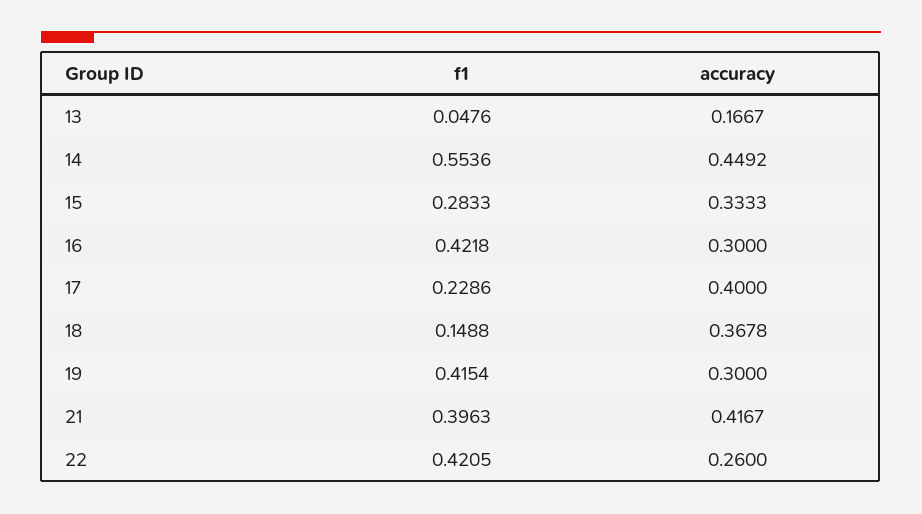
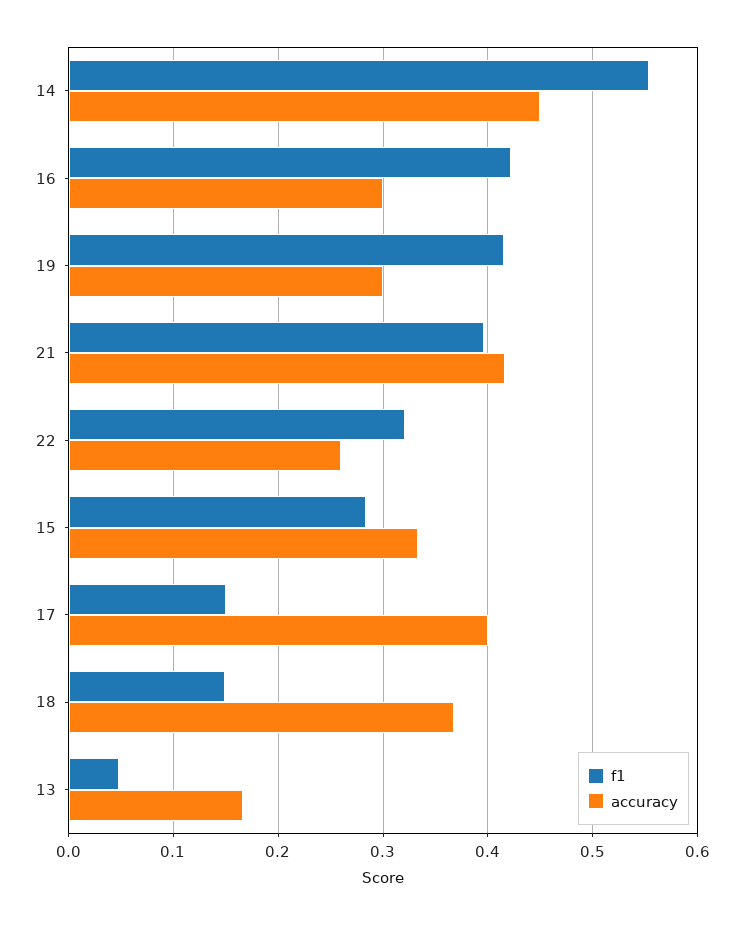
f1, 17: 0.2286 -> 0.15
f1, 22: 0.4205 -> 0.32

